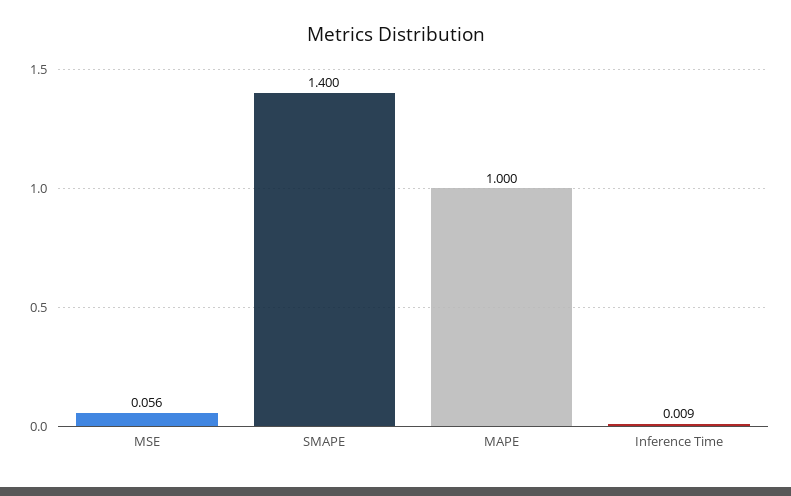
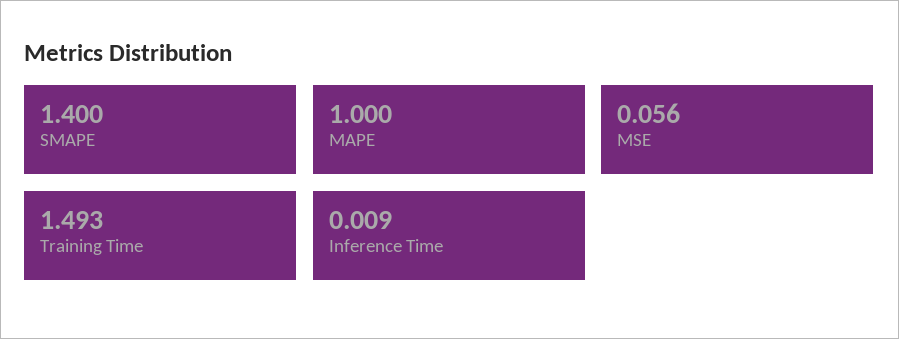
Training Time: none -> 1.493

